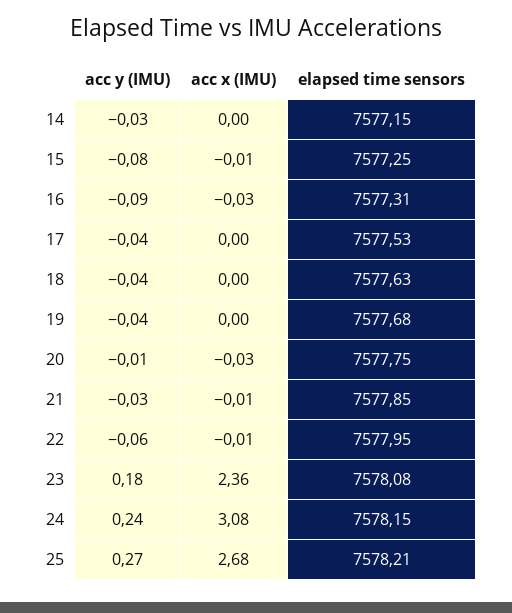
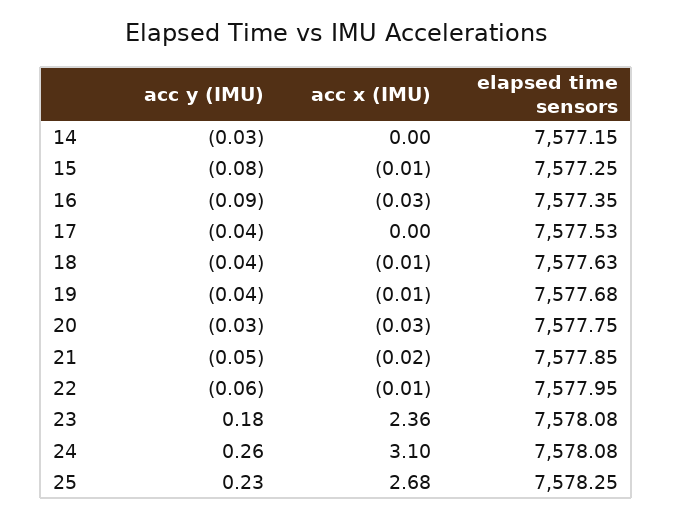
elapsed time sensors, 16: 7577.31 -> 7577.35
acc x (IMU), 18: 0 -> -0.01
acc x (IMU), 19: 0 -> -0.01
acc y (IMU), 20: -0.01 -> -0.03
acc y (IMU), 21: -0.03 -> -0.05
acc x (IMU), 21: -0.01 -> -0.02
acc y (IMU), 24: 0.24 -> 0.26
acc x (IMU), 24: 3.08 -> 3.1
elapsed time sensors, 24: 7578.15 -> 7578.08
acc y (IMU), 25: 0.27 -> 0.23
elapsed time sensors, 25: 7578.21 -> 7578.25

